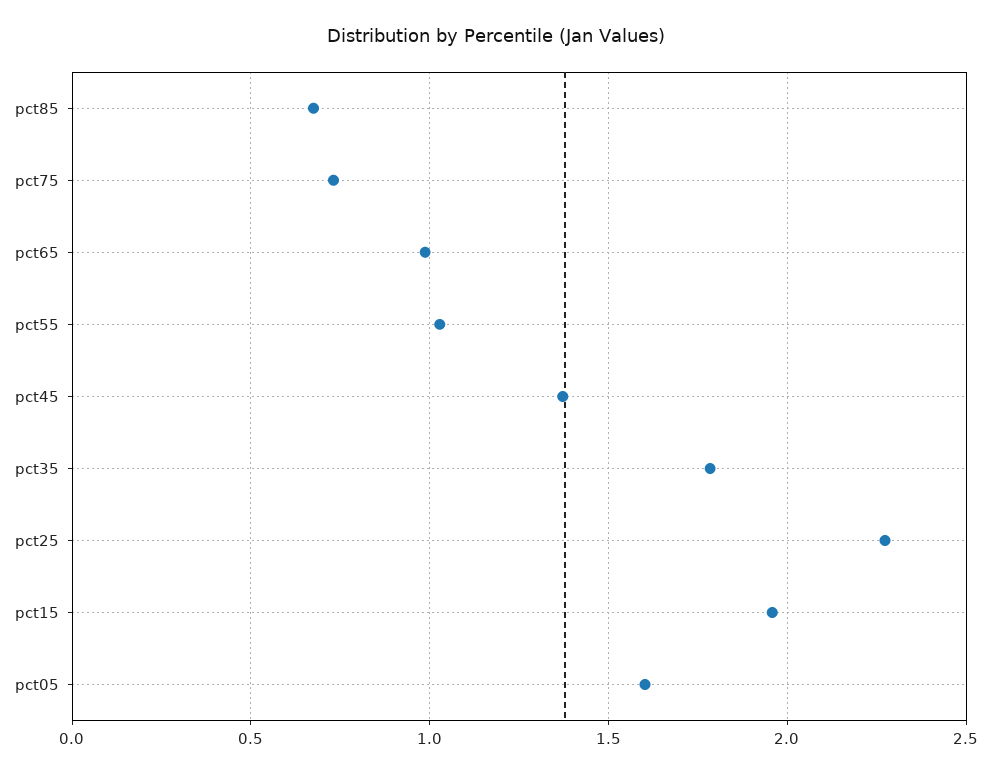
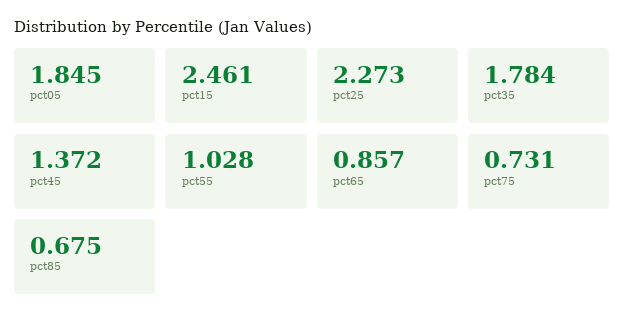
pct65: 1 -> 0.857
pct15: 1.95 -> 2.461
pct05: 1.6 -> 1.845

